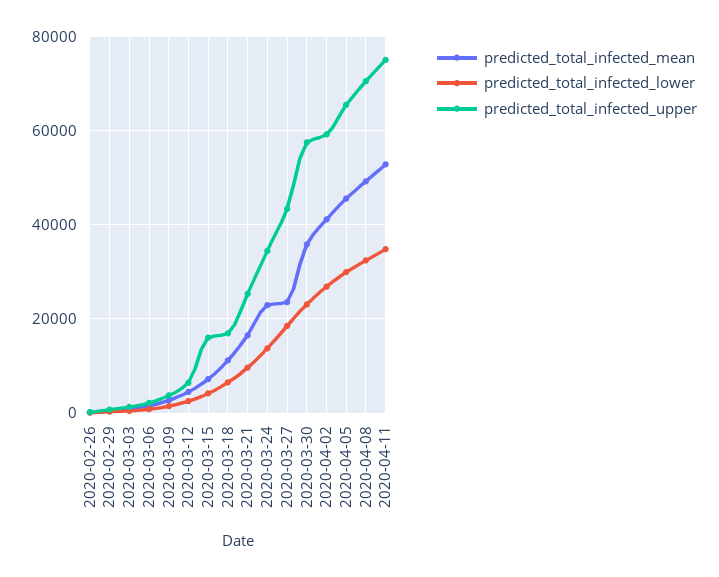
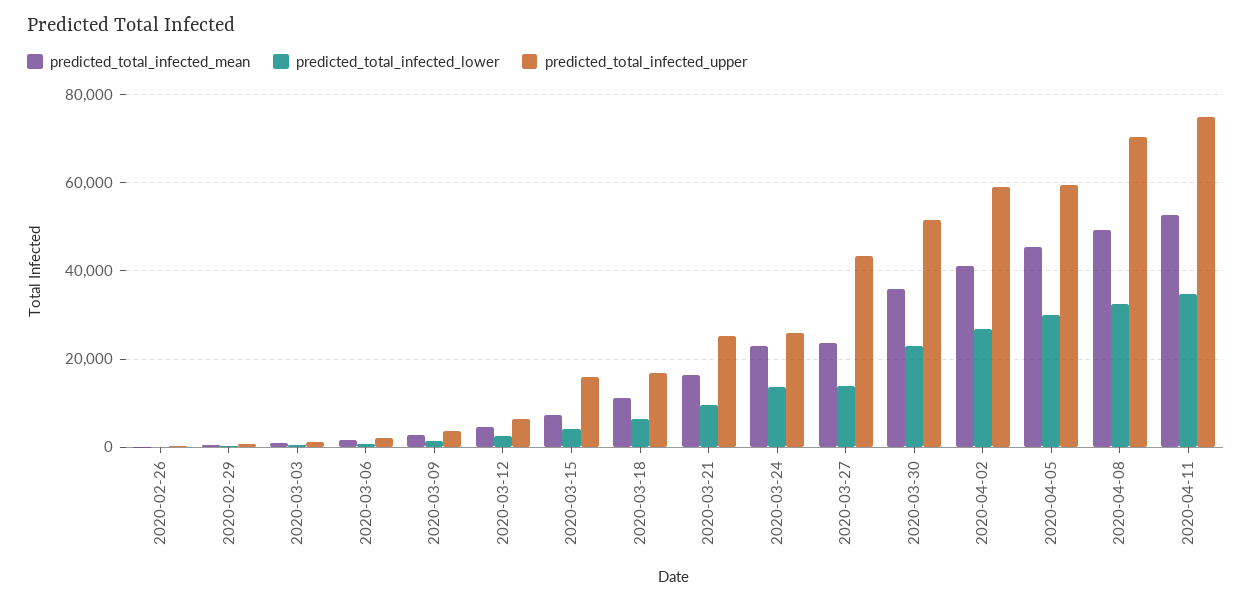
predicted_total_infected_upper, 2020-03-24: 34000 -> 26000
predicted_total_infected_lower, 2020-03-27: 18000 -> 14000
predicted_total_infected_upper, 2020-03-30: 58000 -> 52000
predicted_total_infected_upper, 2020-04-05: 66000 -> 60000

